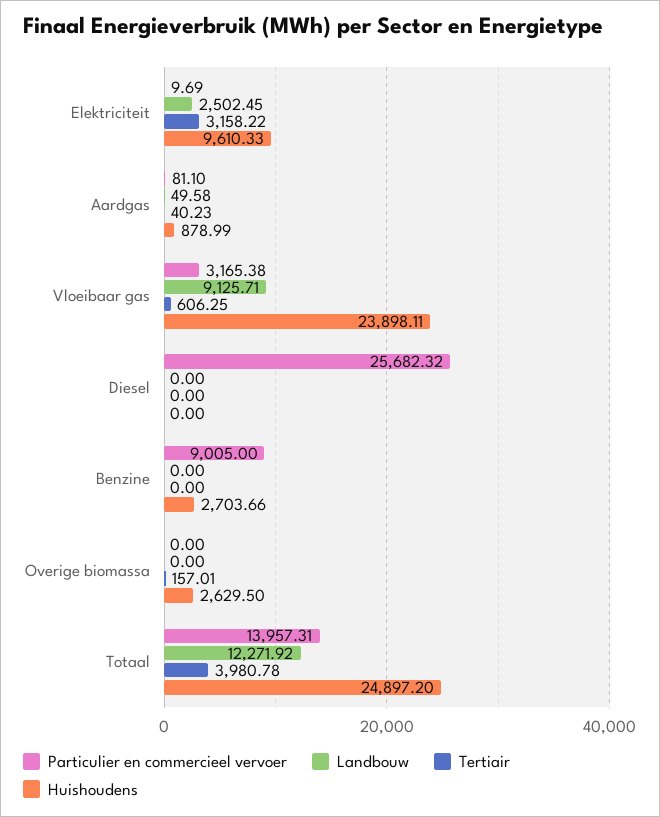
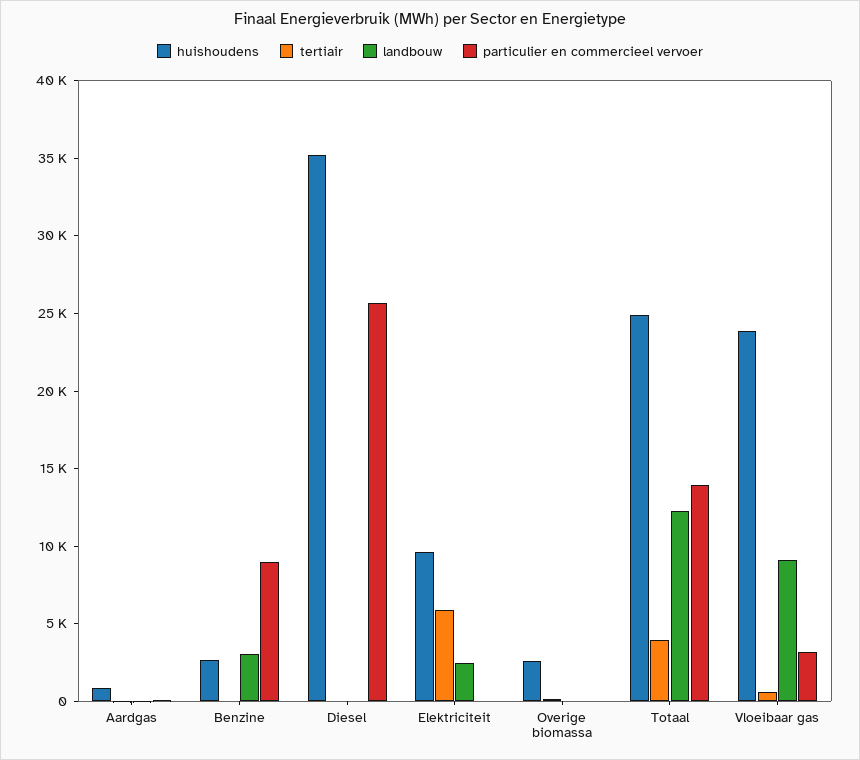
Tertiair, Elektriciteit: 3158.22 -> 6000
Huishoudens, Diesel: 0 -> 35000
Landbouw, Benzine: 0 -> 3000

